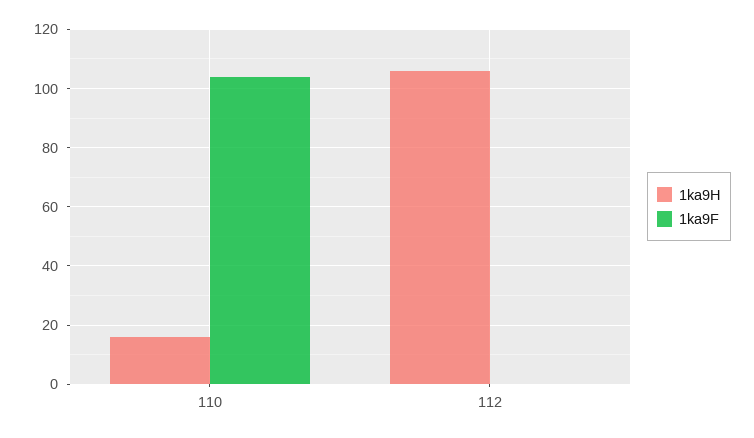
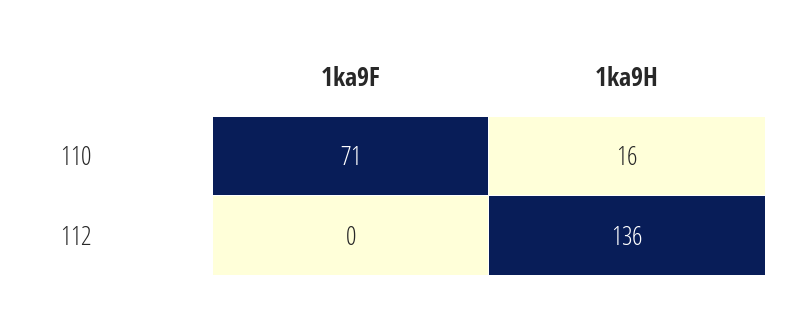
1ka9F, 110: 105 -> 71
1ka9H, 112: 105 -> 136

